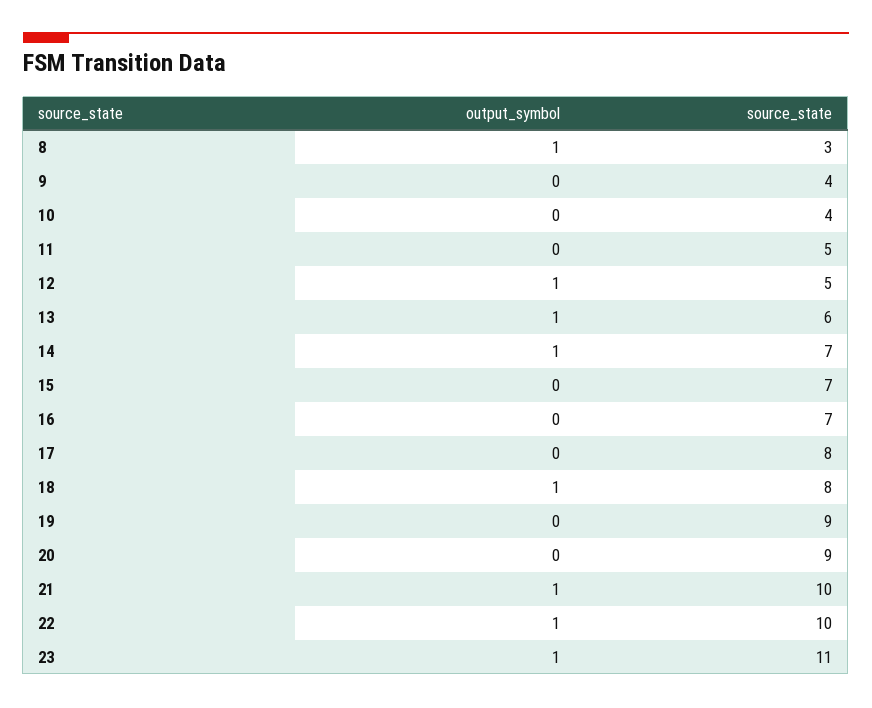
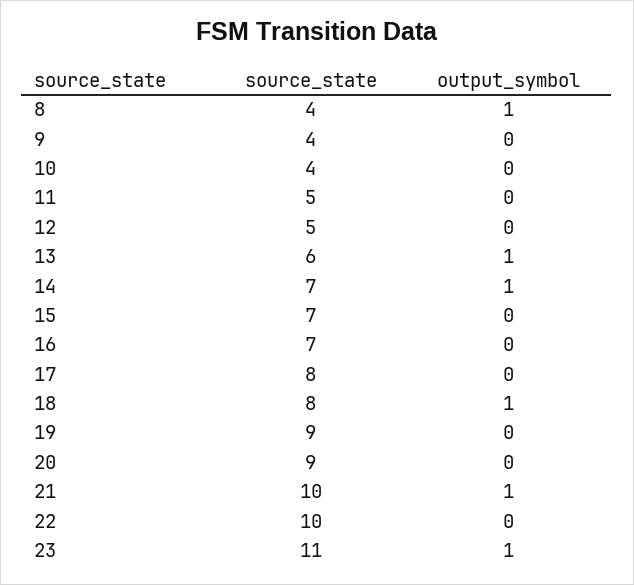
source_state, 8: 3 -> 4
output_symbol, 12: 1 -> 0
output_symbol, 22: 1 -> 0

